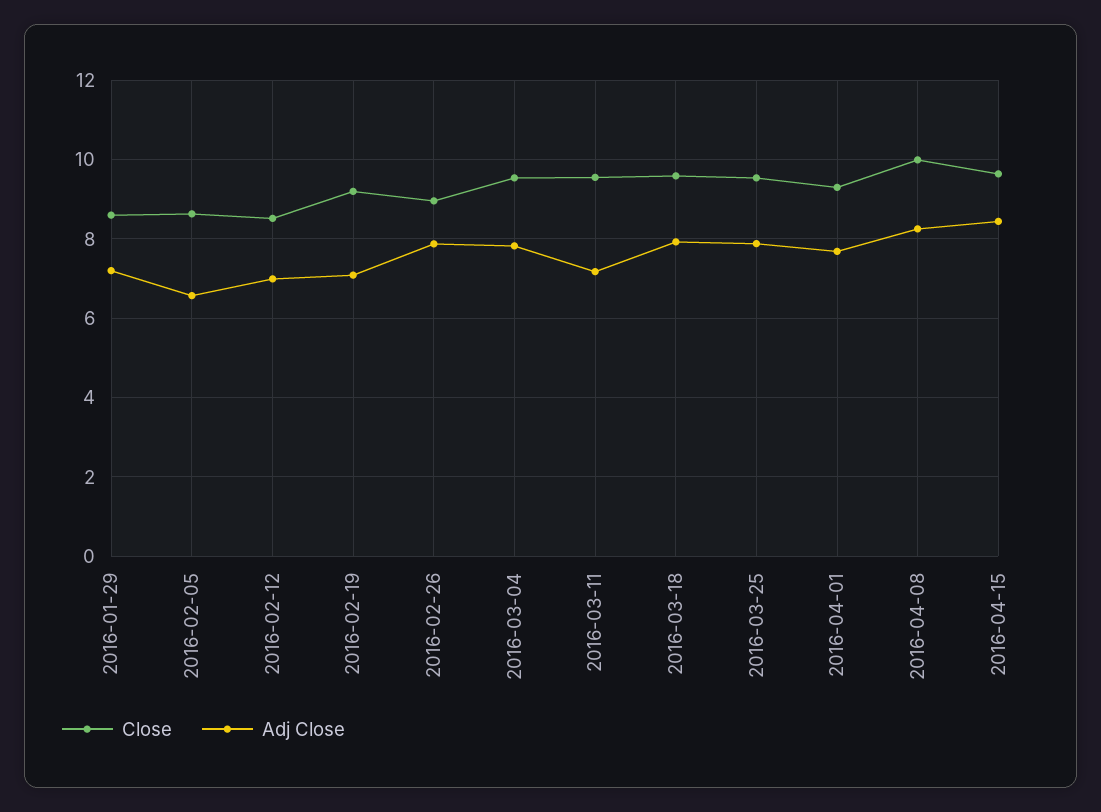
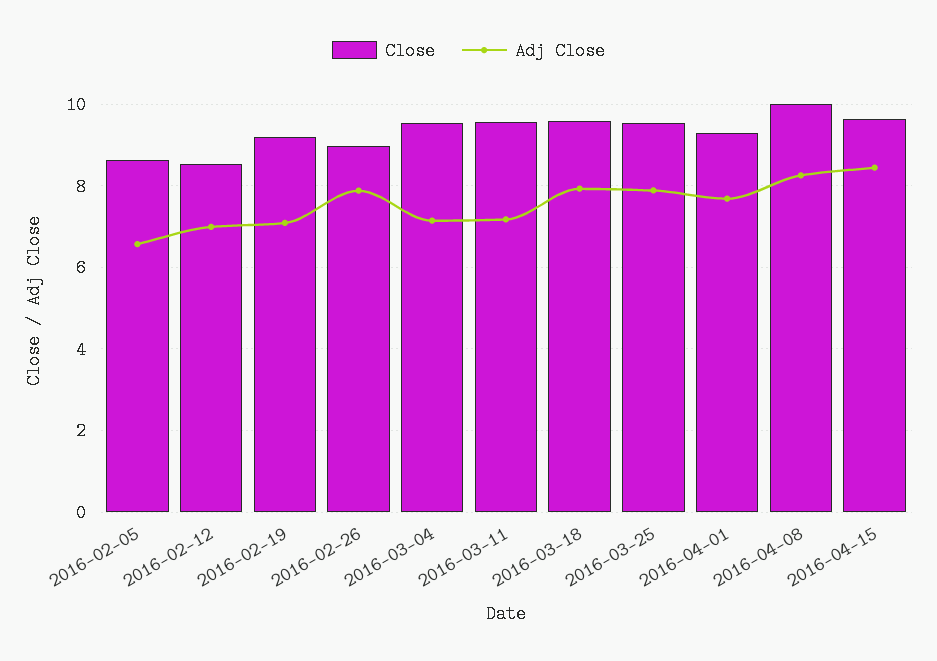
Close, 2016-01-29: 8.6 -> none
Adj Close, 2016-01-29: 7.2 -> none
Adj Close, 2016-03-04: 7.8 -> 7.2

